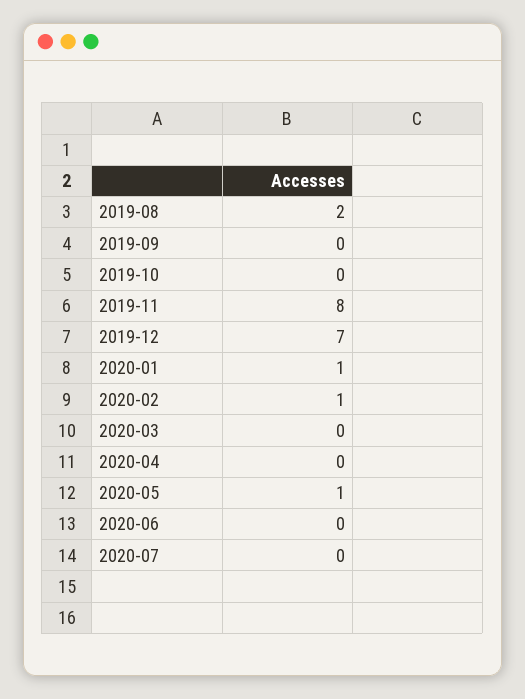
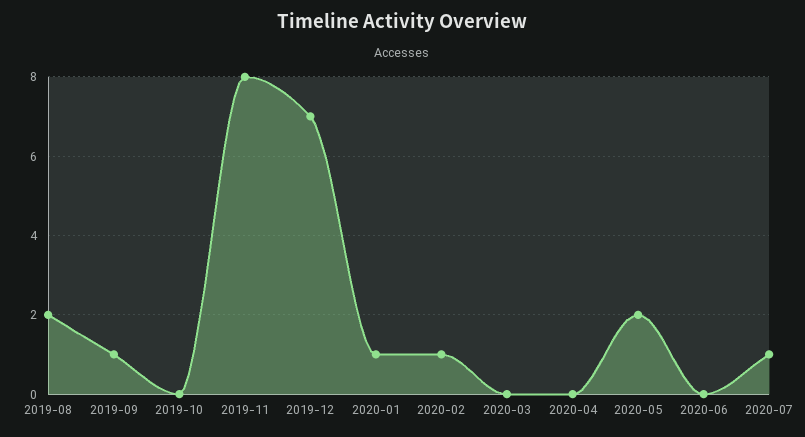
2019-09: 0 -> 1
2020-05: 1 -> 2
2020-07: 0 -> 1

